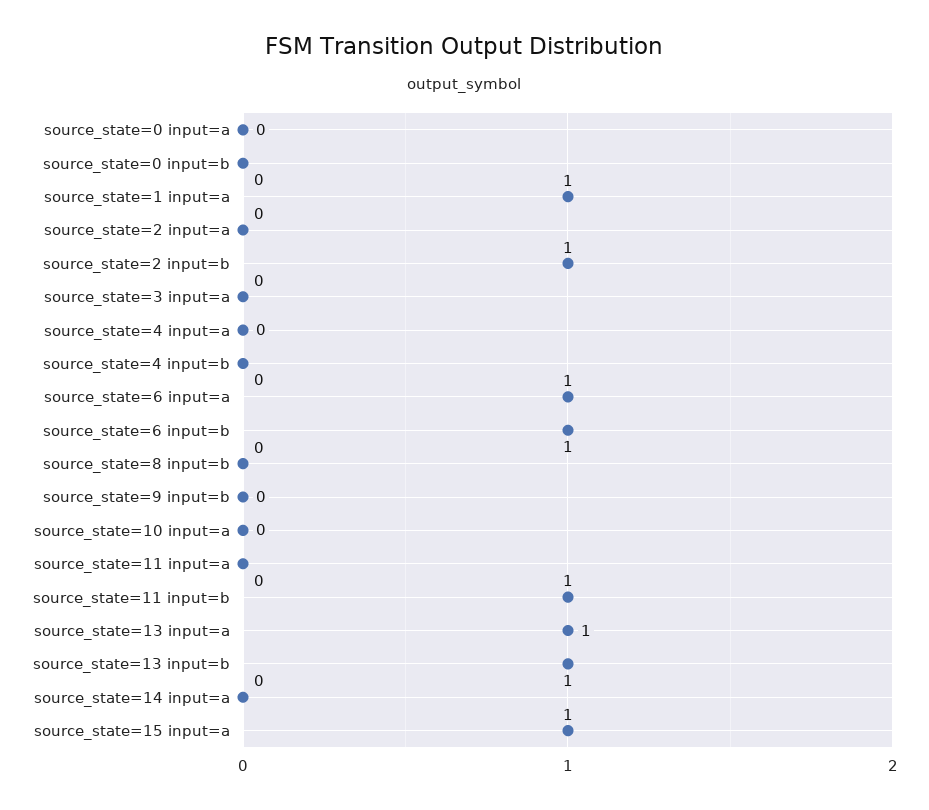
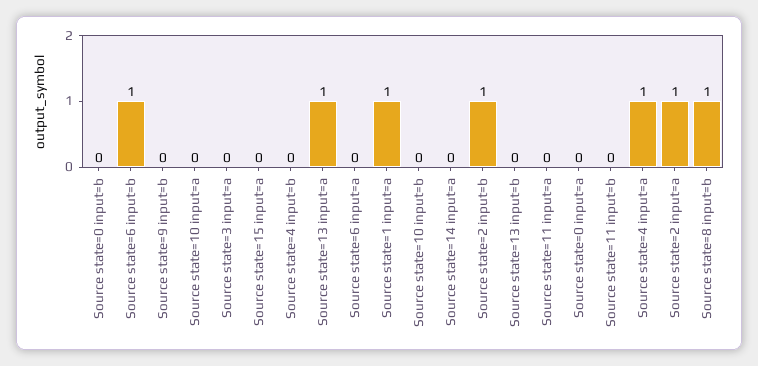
source_state=2 input=a: 0 -> 1
source_state=4 input=a: 0 -> 1
source_state=6 input=a: 1 -> 0
source_state=8 input=b: 0 -> 1
source_state=11 input=b: 1 -> 0
source_state=13 input=b: 1 -> 0
source_state=15 input=a: 1 -> 0
Source state=10 input=b: none -> 0

